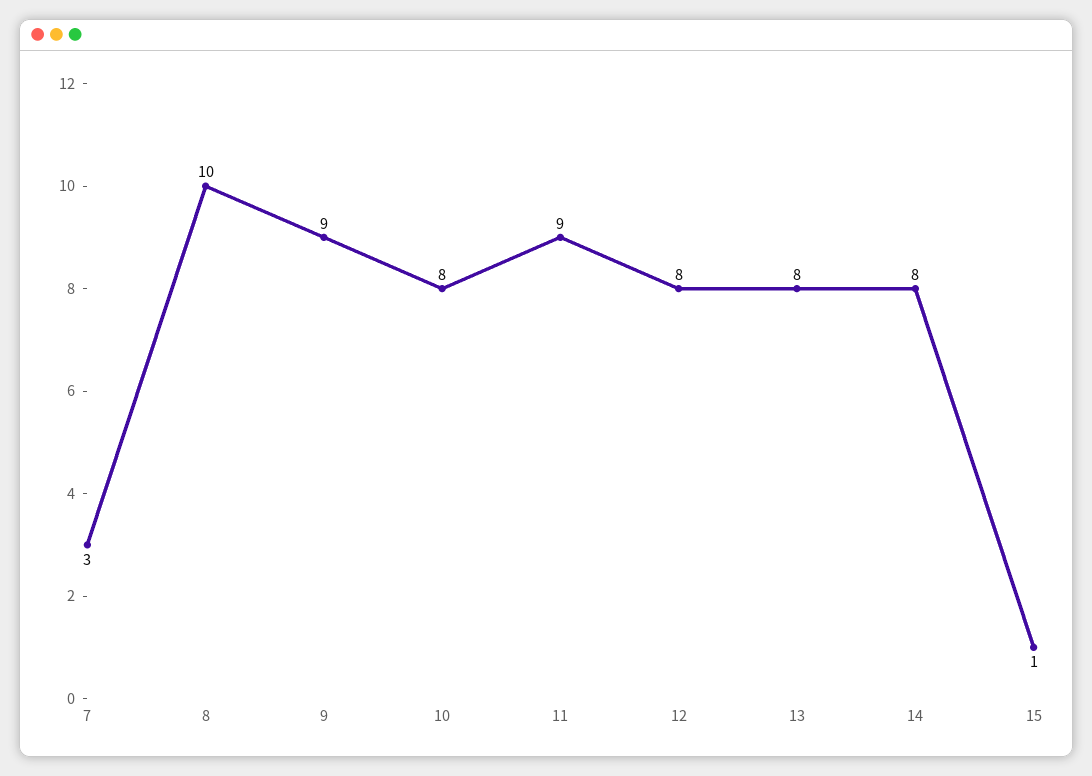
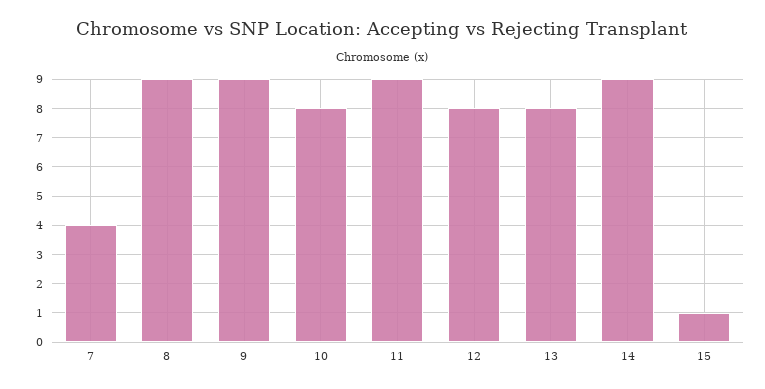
7: 3 -> 4
8: 10 -> 9
14: 8 -> 9

